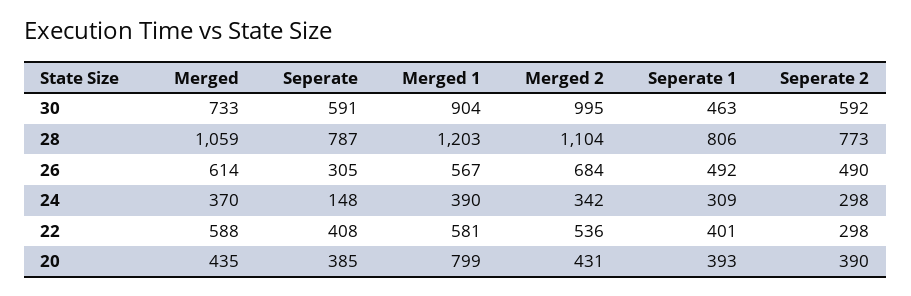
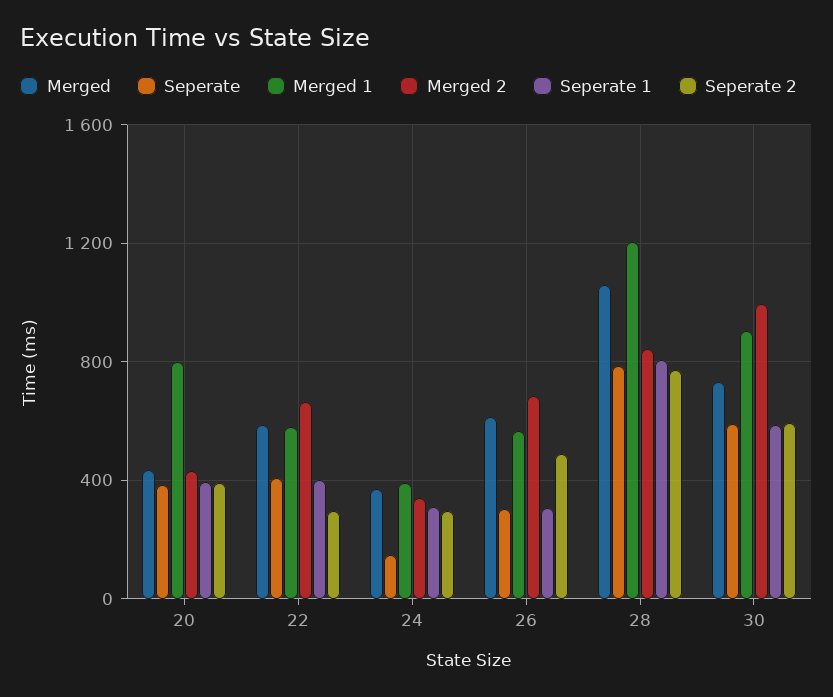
Seperate 1, 30: 463 -> 600
Merged 2, 28: 1104 -> 850
Seperate 1, 26: 492 -> 300
Merged 2, 22: 536 -> 650

